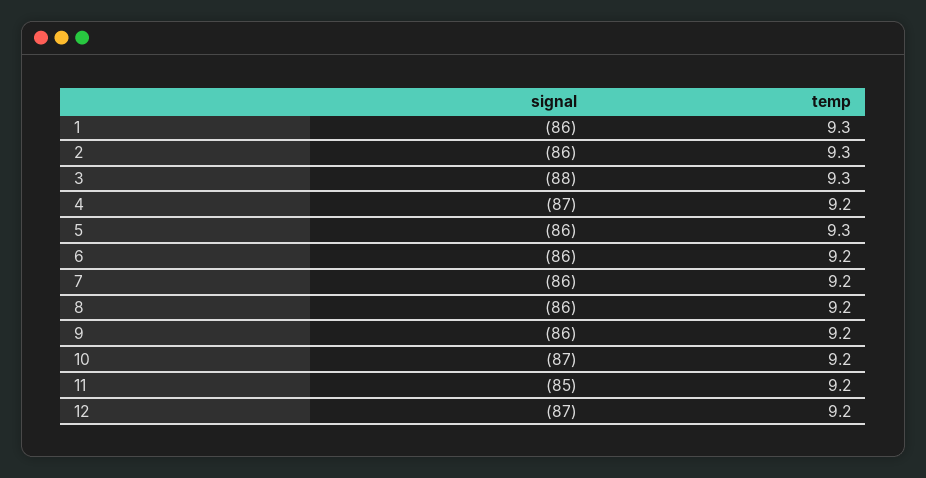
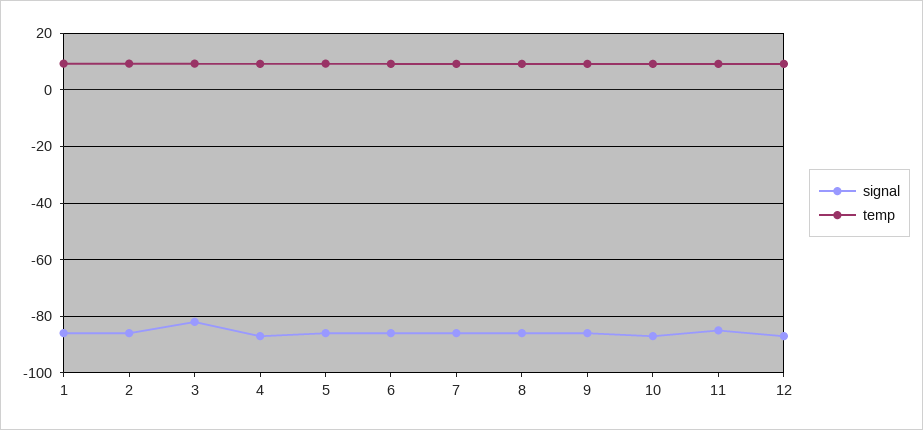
signal, 3: -88 -> -82.5

